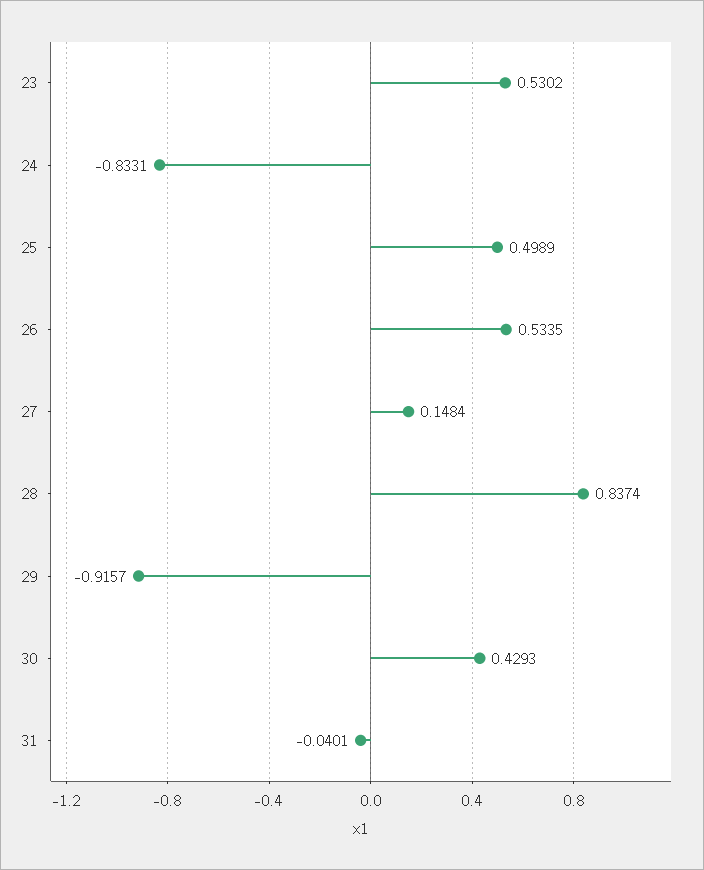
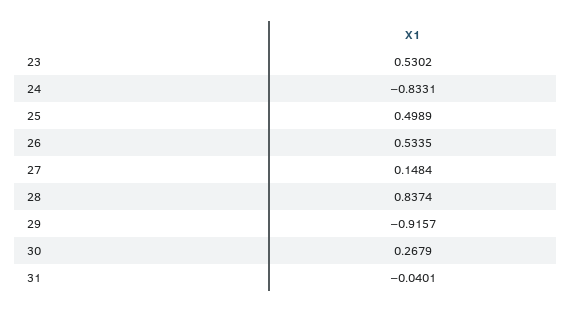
30: 0.4293 -> 0.2679

